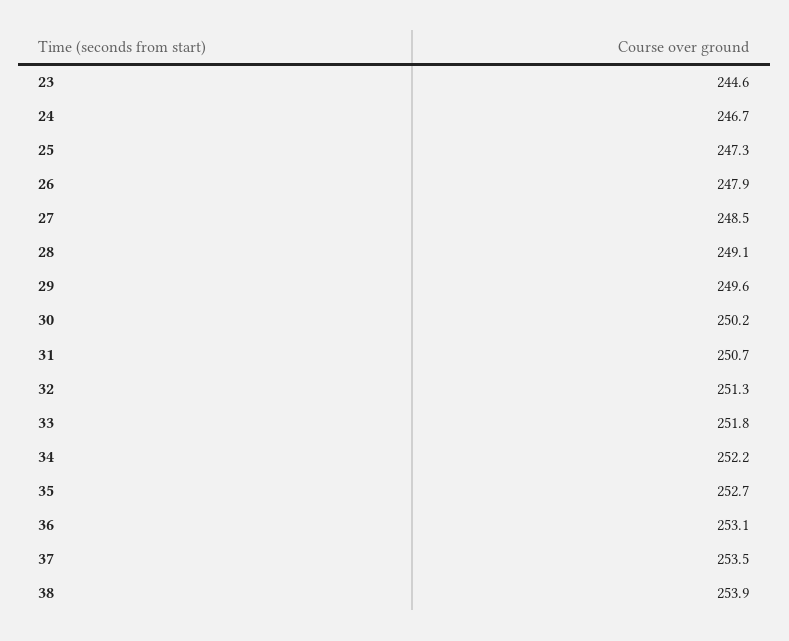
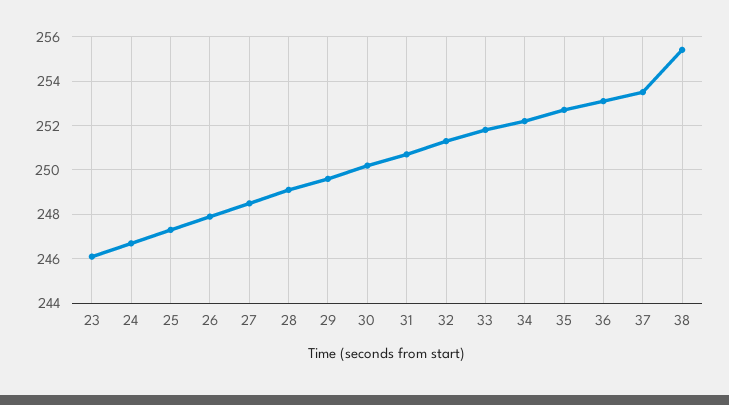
23: 244.6 -> 246
38: 253.9 -> 255.5

